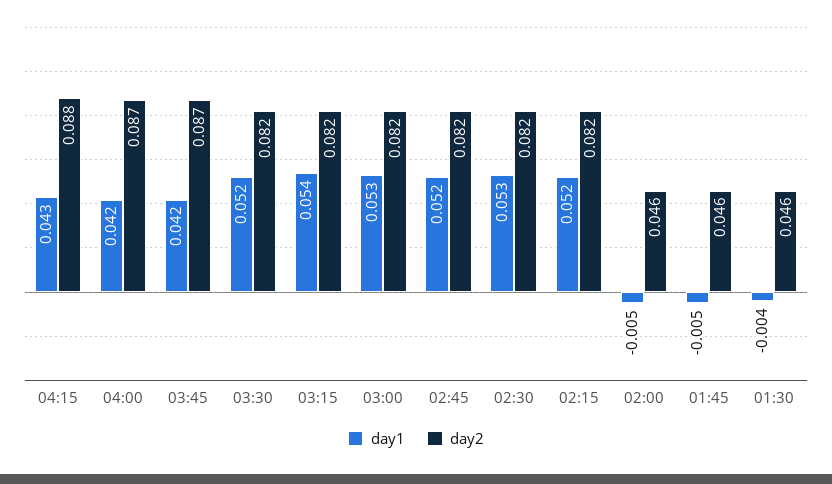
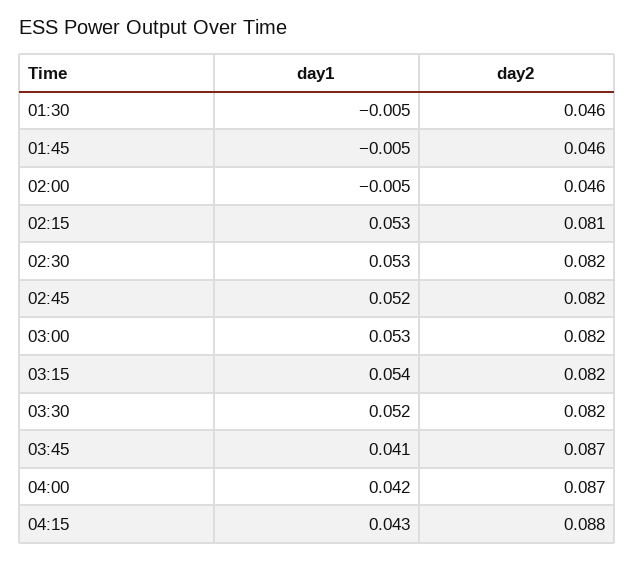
day1, 03:45: 0.042 -> 0.041
day1, 02:15: 0.052 -> 0.053
day2, 02:15: 0.082 -> 0.081
day1, 01:30: -0.004 -> -0.005

